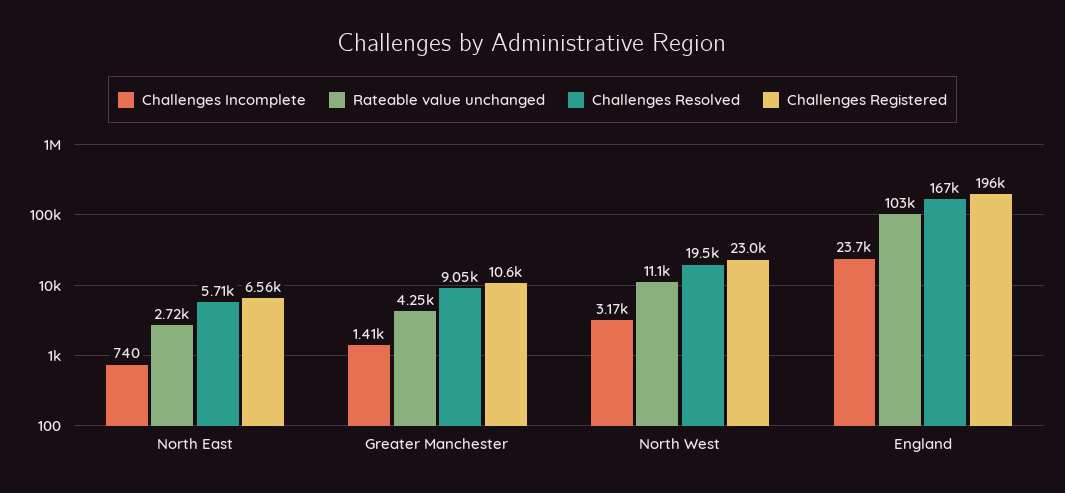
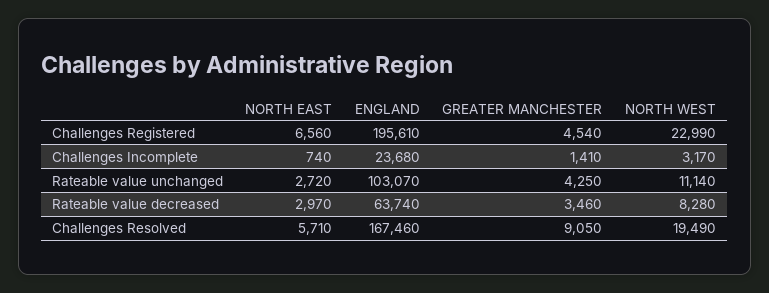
Challenges Registered, Greater Manchester: 10600 -> 4540
Rateable value decreased, North East: none -> 2970
Rateable value decreased, England: none -> 63740
Rateable value decreased, Greater Manchester: none -> 3460
Rateable value decreased, North West: none -> 8280

